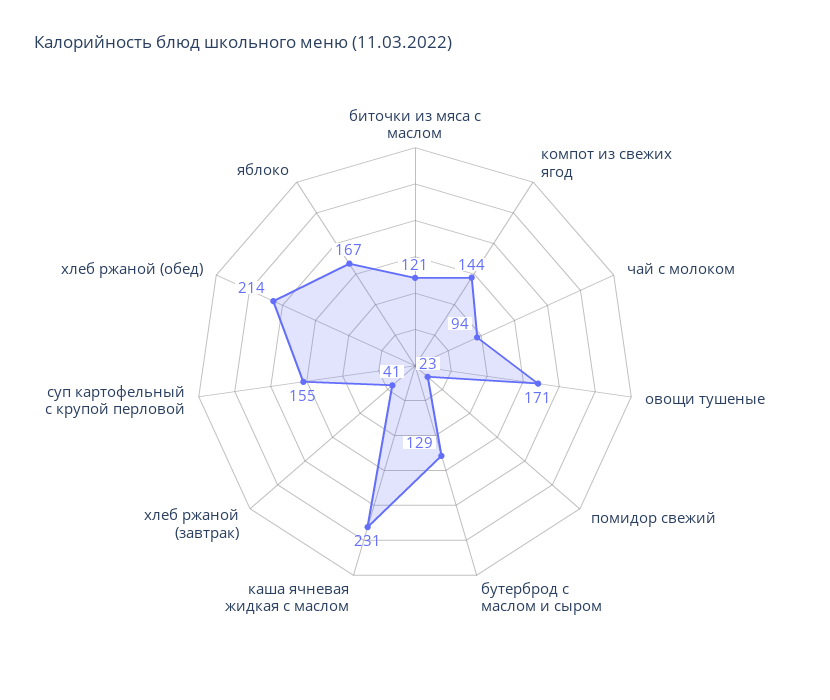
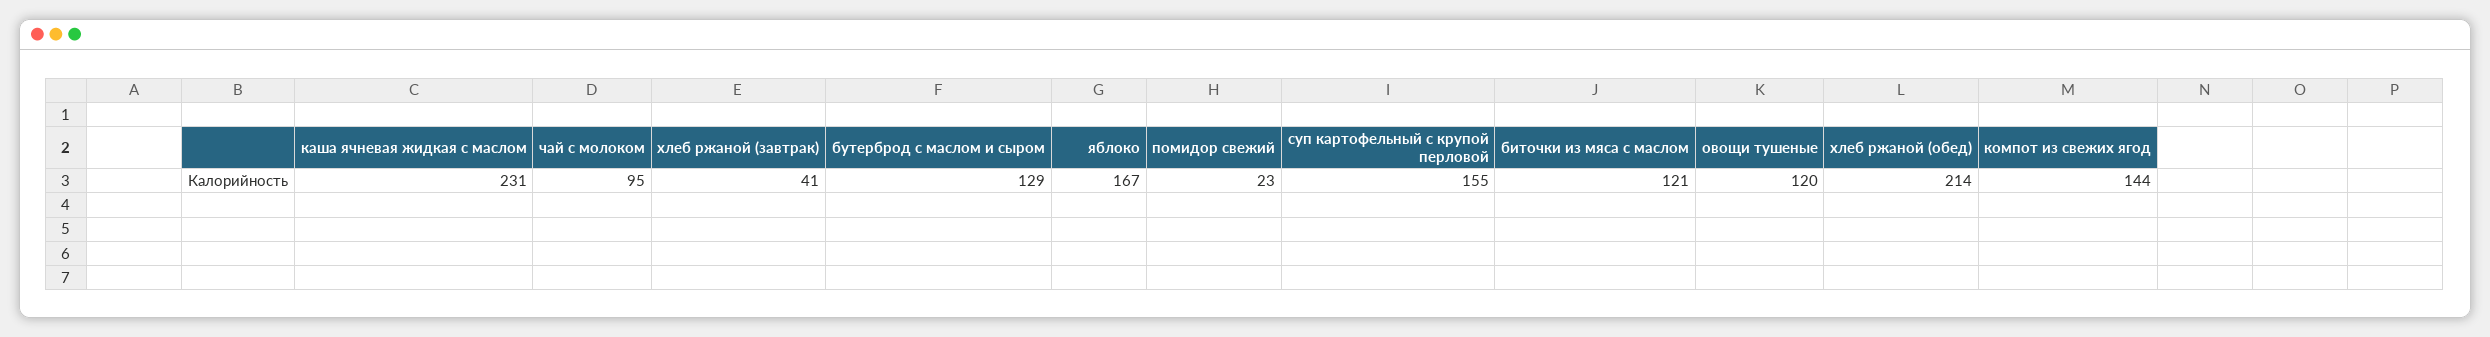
чай с молоком: 94 -> 95
овощи тушеные: 171 -> 120

